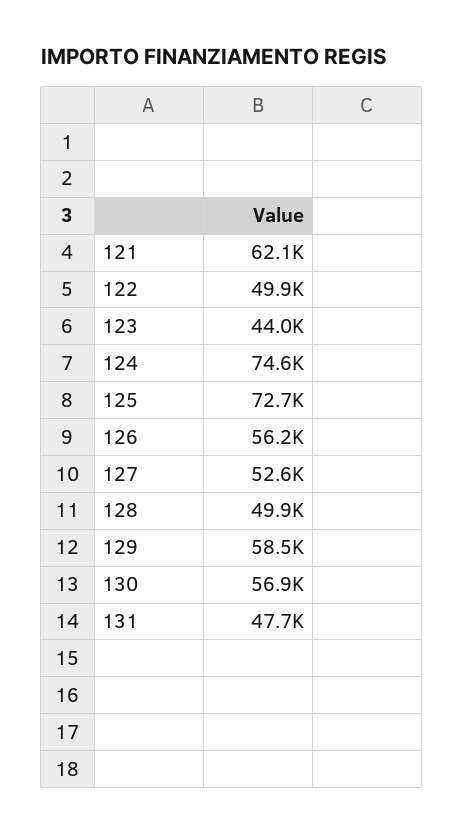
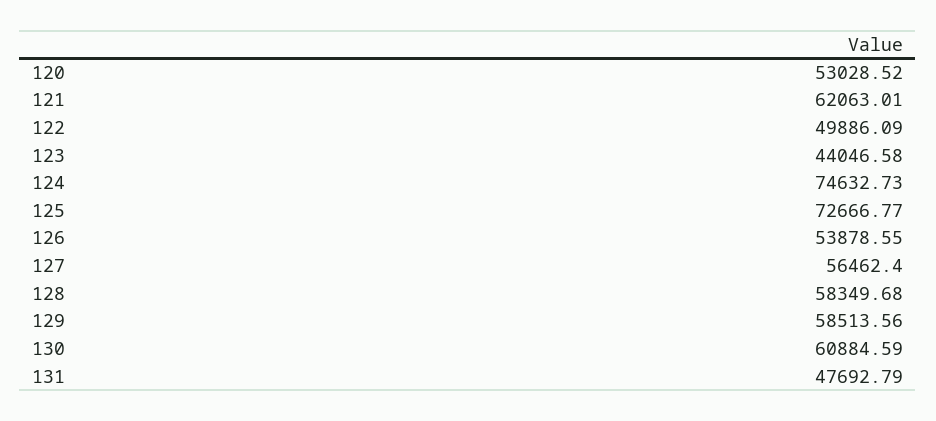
126: 56200 -> 53878.55
127: 52600 -> 56462.4
128: 49900 -> 58349.68
130: 56900 -> 60884.59
120: none -> 53028.52

